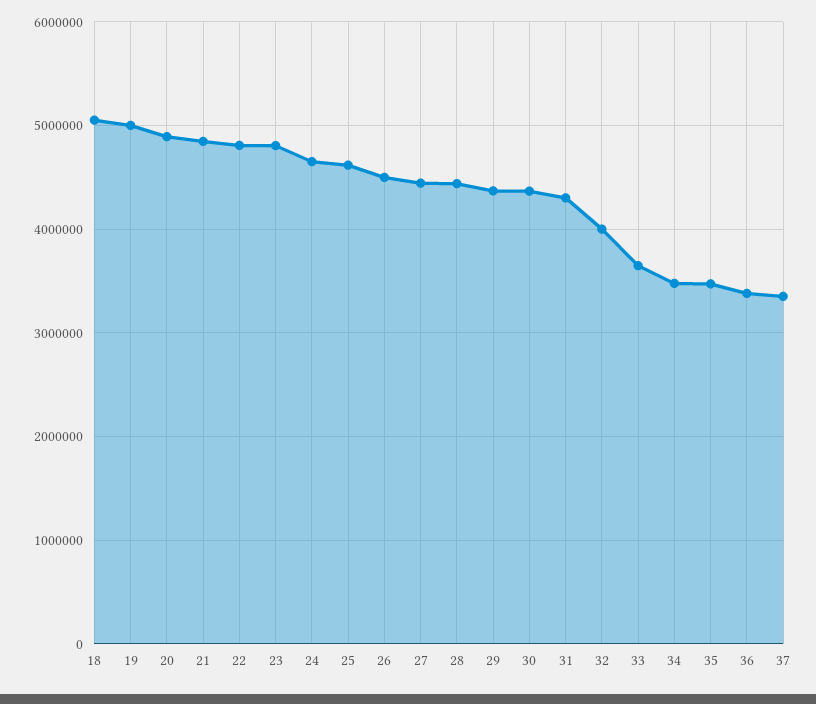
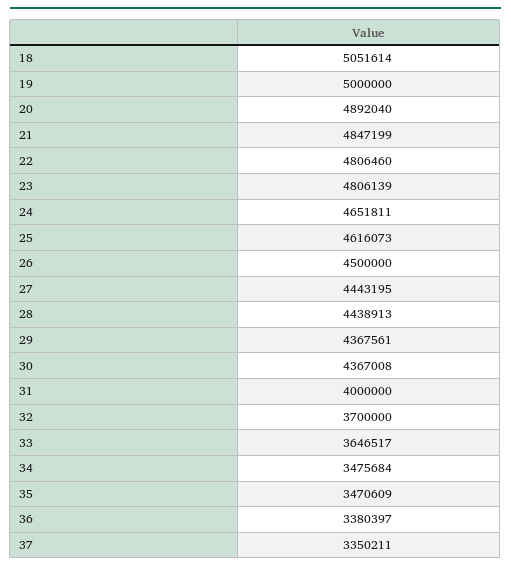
31: 4300000 -> 4000000
32: 4000000 -> 3700000

